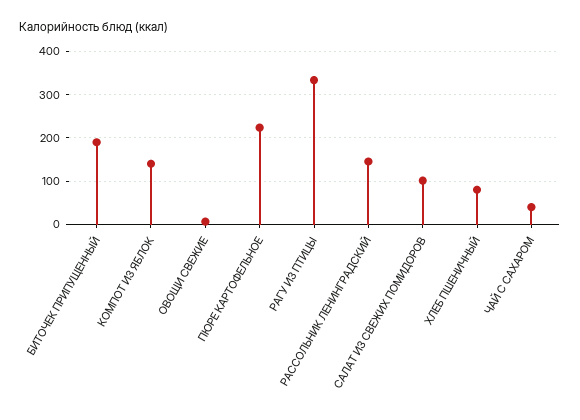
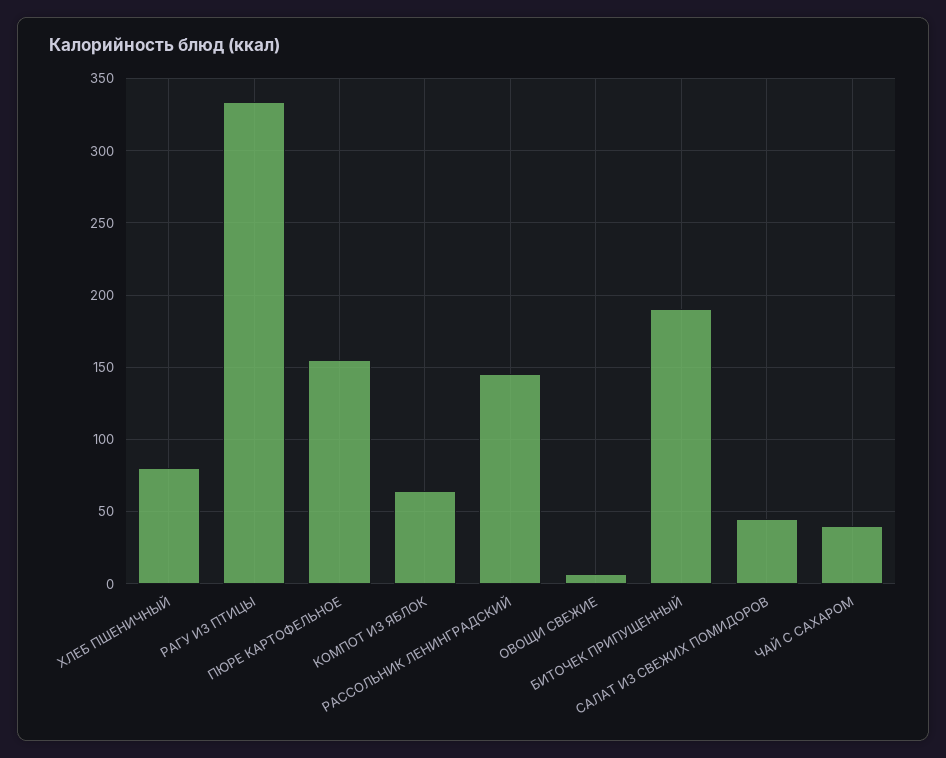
КОМПОТ ИЗ ЯБЛОК: 140 -> 65
ПЮРЕ КАРТОФЕЛЬНОЕ: 220 -> 155
САЛАТ ИЗ СВЕЖИХ ПОМИДОРОВ: 100 -> 45

